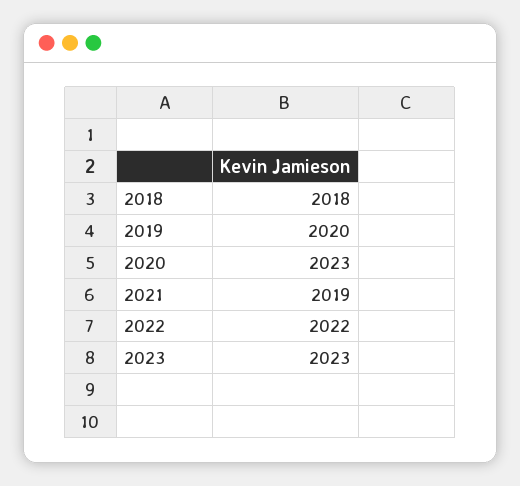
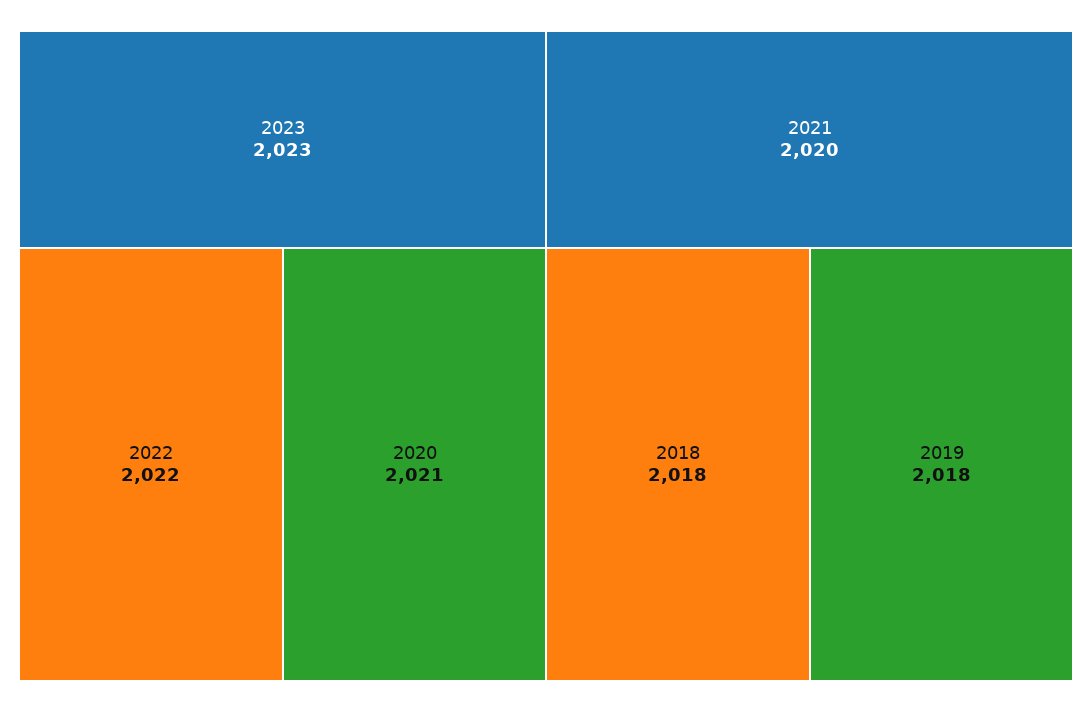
2019: 2020 -> 2018
2020: 2023 -> 2021
2021: 2019 -> 2020

